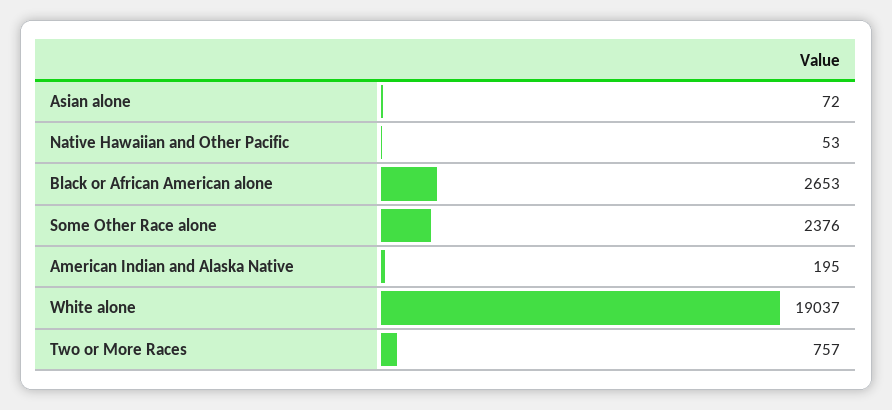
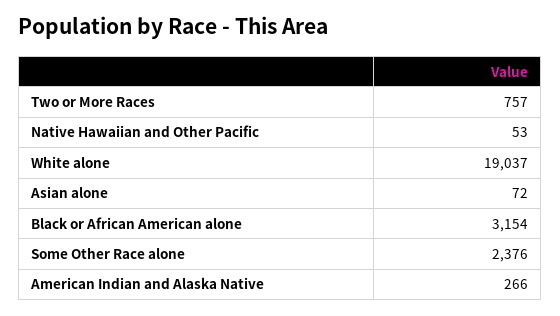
Black or African American alone: 2653 -> 3154
American Indian and Alaska Native: 195 -> 266

